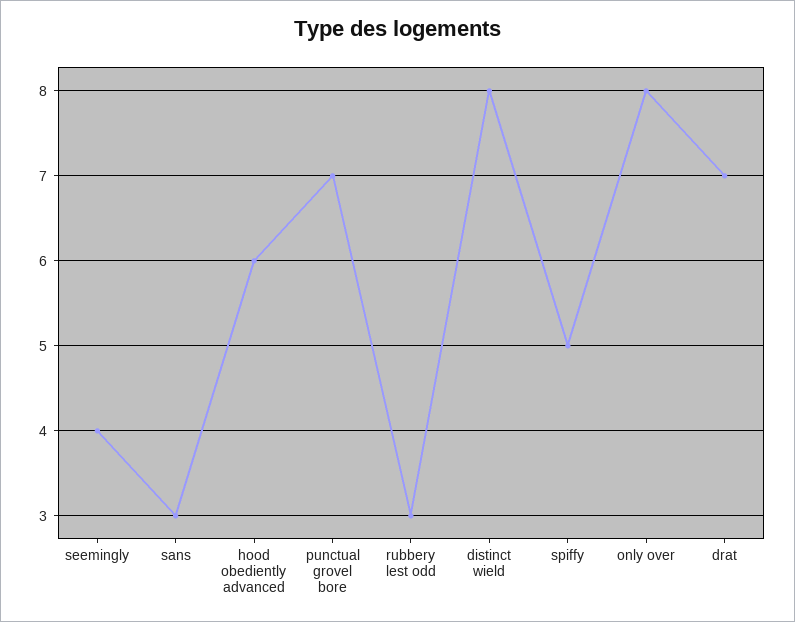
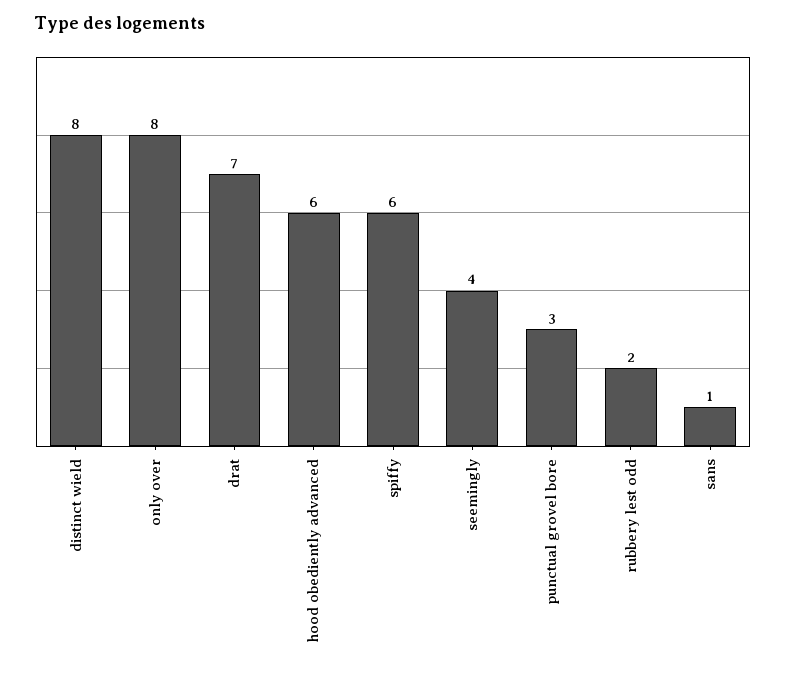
sans: 3 -> 1
punctual grovel bore: 7 -> 3
rubbery lest odd: 3 -> 2
spiffy: 5 -> 6

